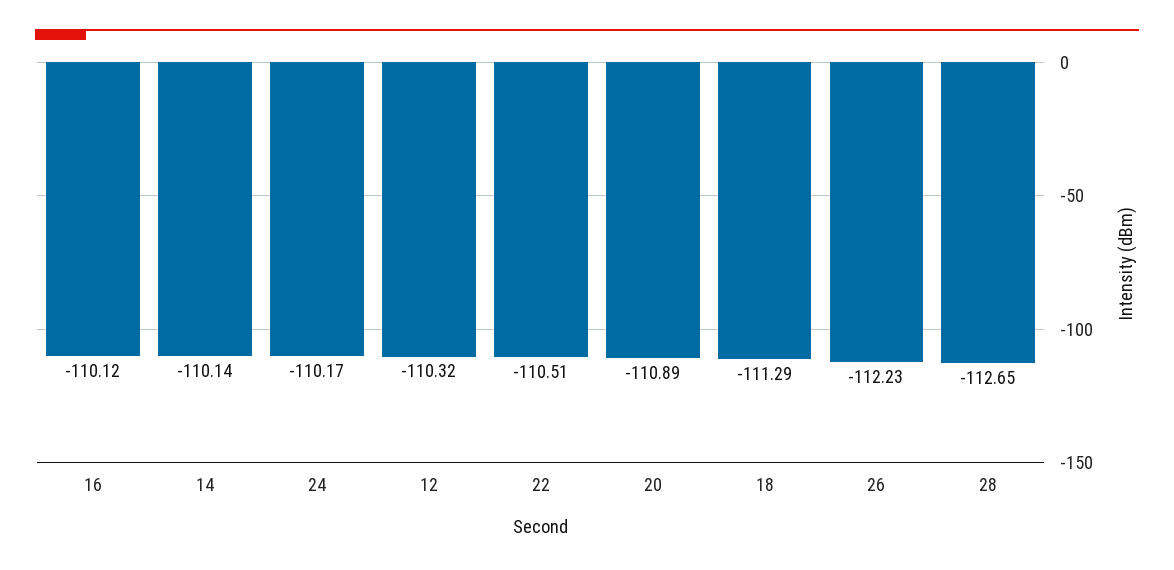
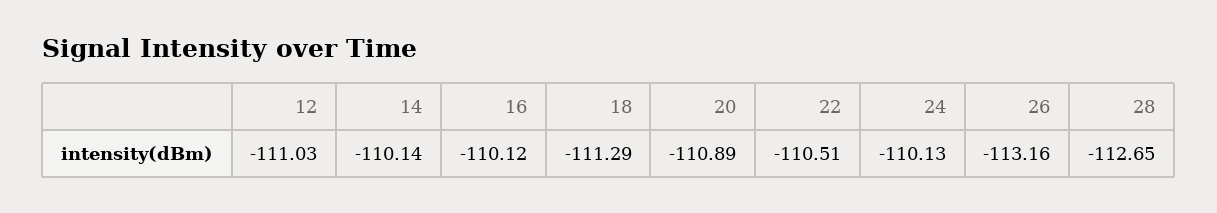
24: -110.17 -> -110.13
12: -110.32 -> -111.03
26: -112.23 -> -113.16

